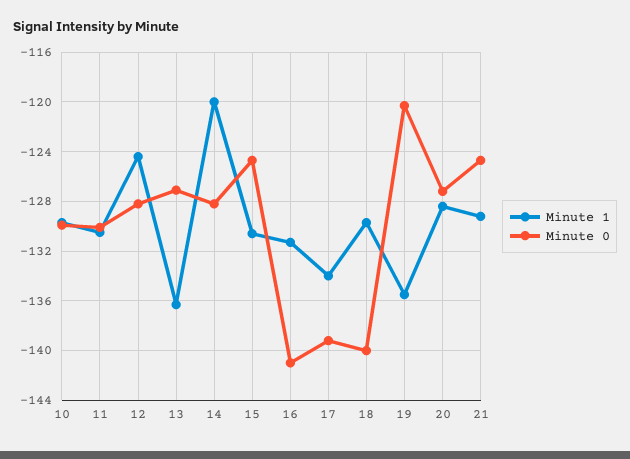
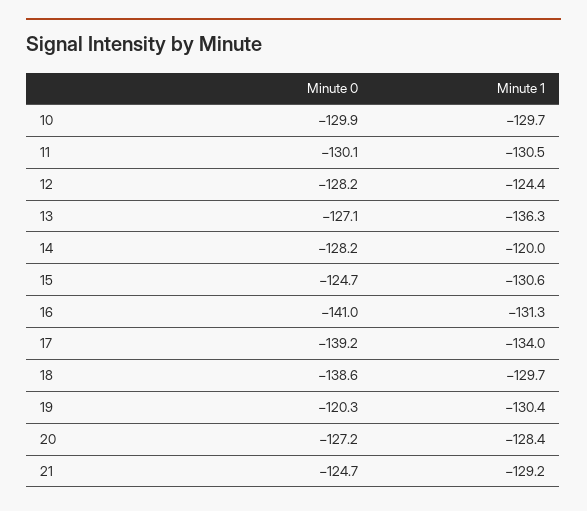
Minute 0, 18: -140 -> -138.6
Minute 1, 19: -135.5 -> -130.4

